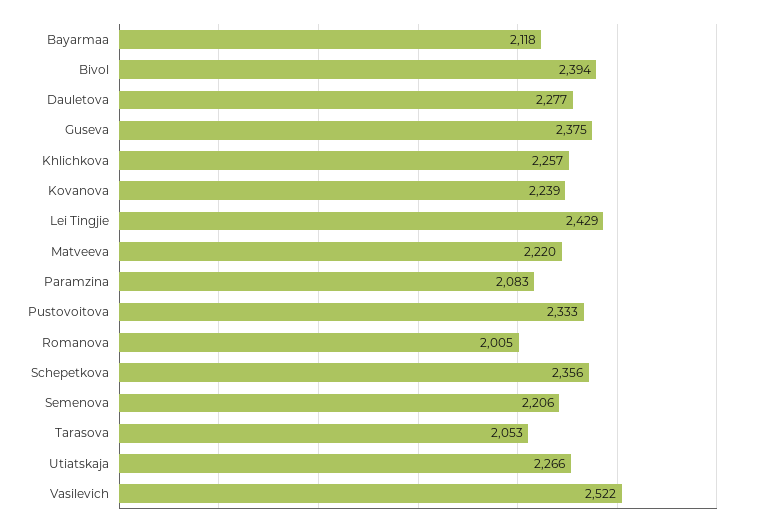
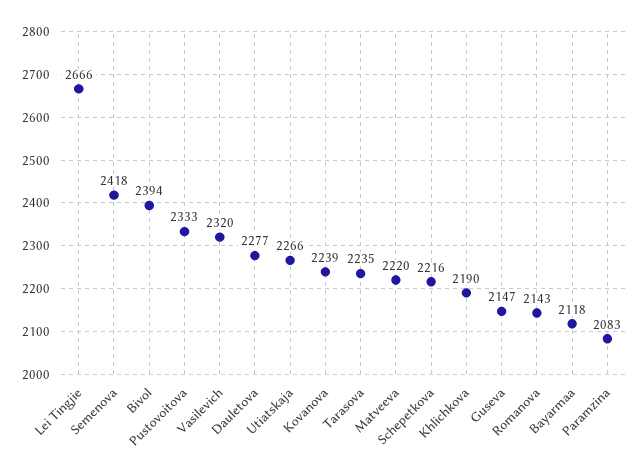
Guseva: 2375 -> 2147
Khlichkova: 2257 -> 2190
Lei Tingjie: 2429 -> 2666
Romanova: 2005 -> 2143
Schepetkova: 2356 -> 2216
Semenova: 2206 -> 2418
Tarasova: 2053 -> 2235
Vasilevich: 2522 -> 2320

